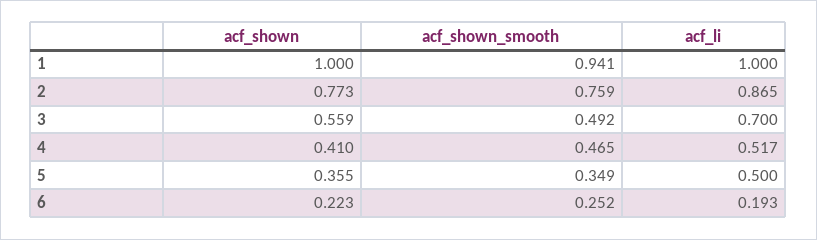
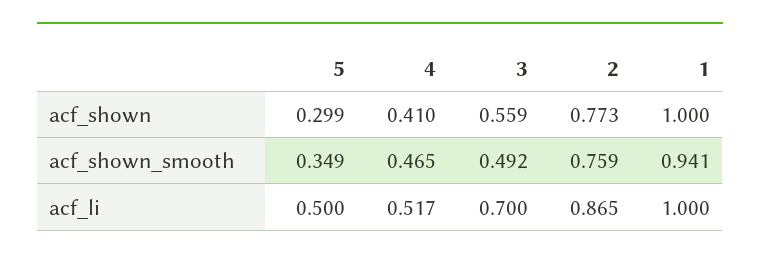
acf_shown, 5: 0.355 -> 0.299
acf_shown, 6: 0.223 -> none
acf_shown_smooth, 6: 0.252 -> none
acf_li, 6: 0.193 -> none

